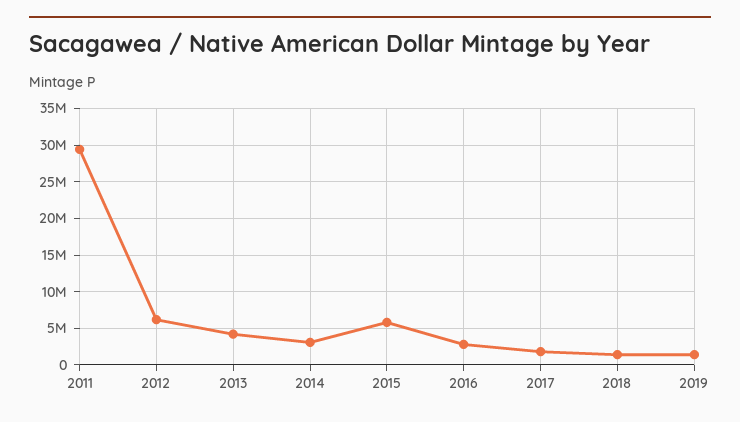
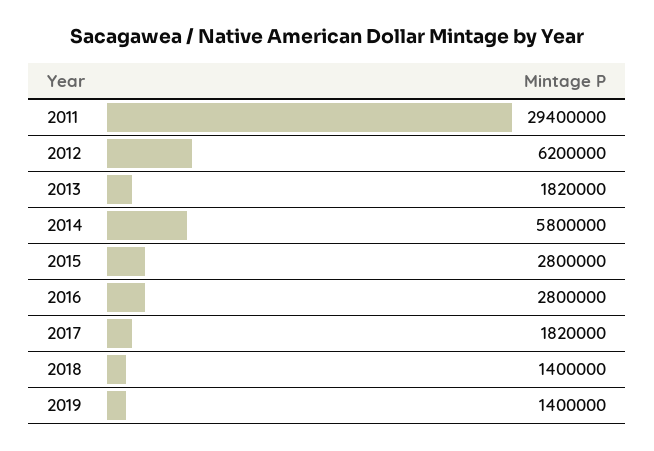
2013: 4000000 -> 1820000
2014: 3000000 -> 5800000
2015: 6000000 -> 2800000

